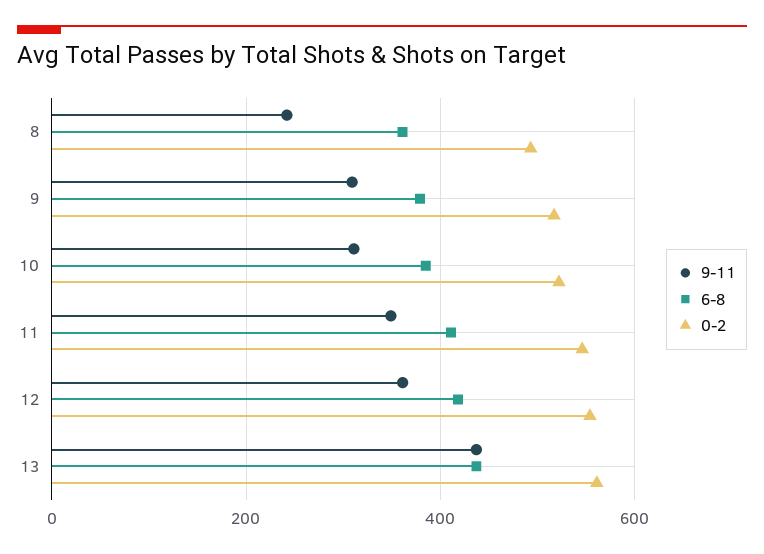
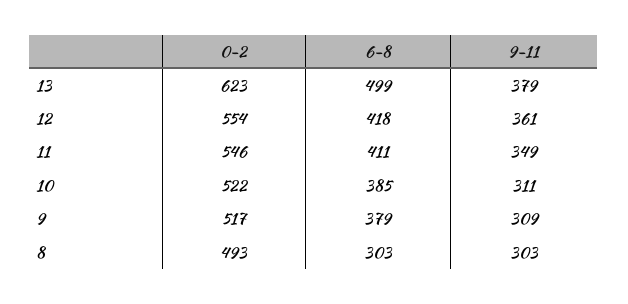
9-11, 8: 240 -> 303
6-8, 8: 360 -> 303
9-11, 13: 440 -> 379
6-8, 13: 440 -> 499
0-2, 13: 560 -> 623

